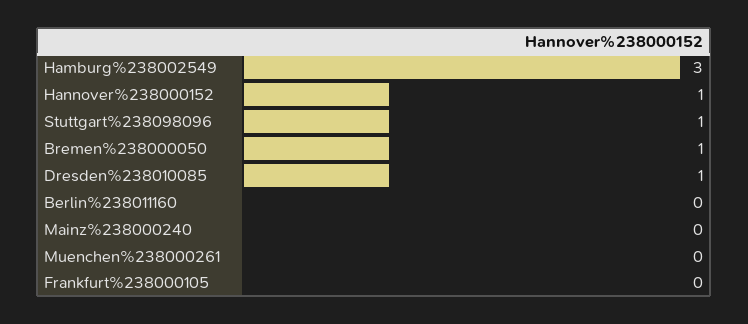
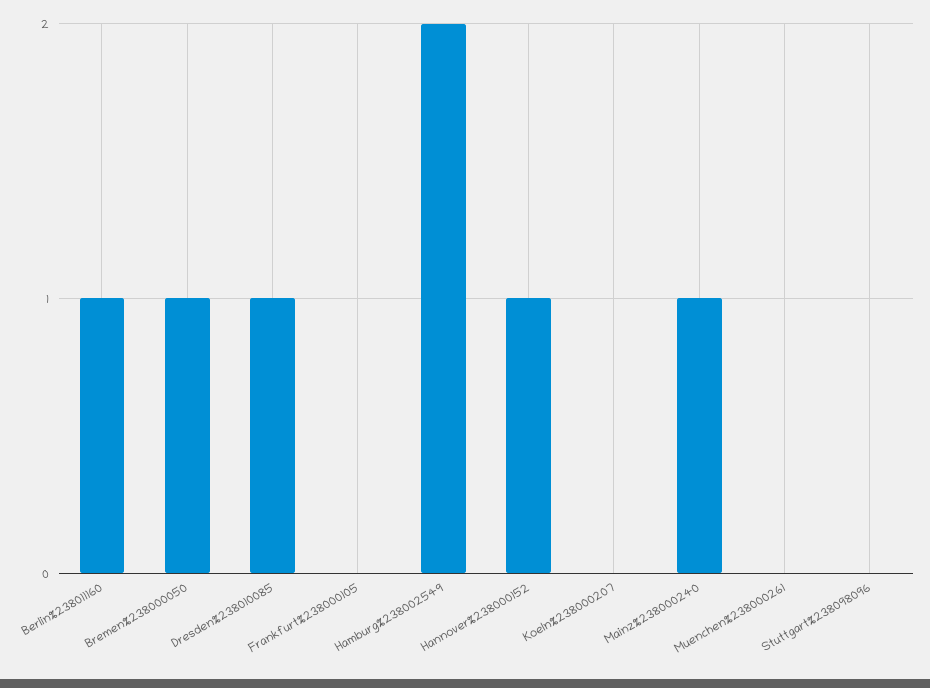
Hamburg%238002549: 3 -> 2
Stuttgart%238098096: 1 -> 0
Berlin%238011160: 0 -> 1
Mainz%238000240: 0 -> 1
Koeln%238000207: none -> 0

